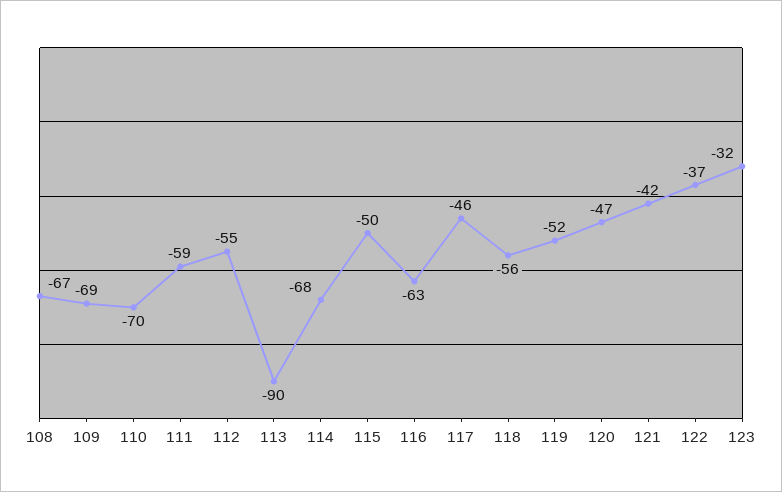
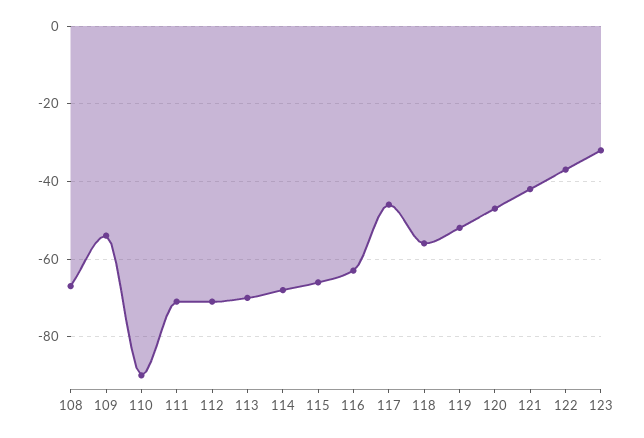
109: -69 -> -55
110: -70 -> -90
111: -59 -> -70
112: -55 -> -70
113: -90 -> -70
115: -50 -> -65

